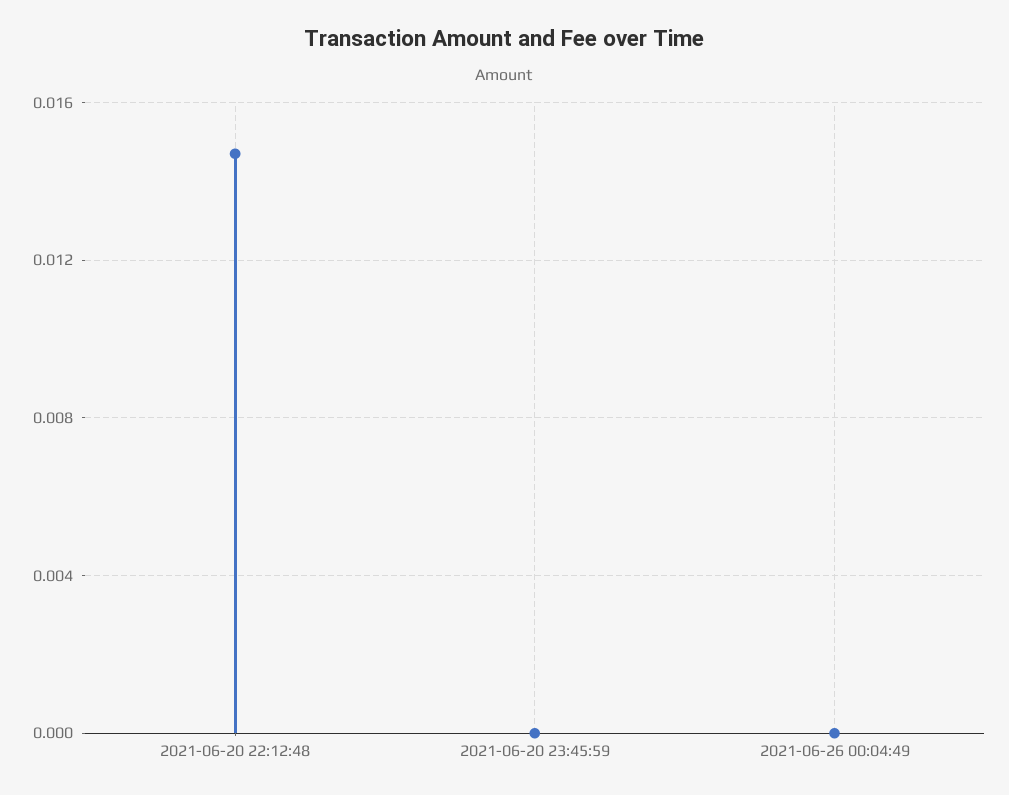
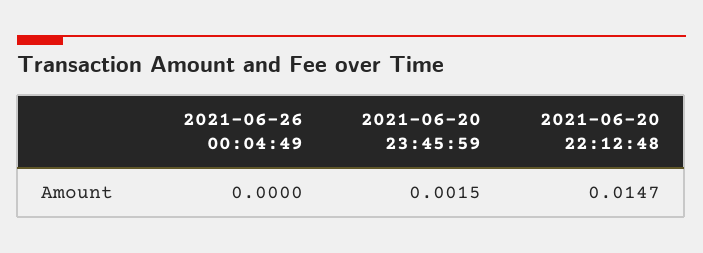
2021-06-20 23:45:59: 0 -> 0.0015

